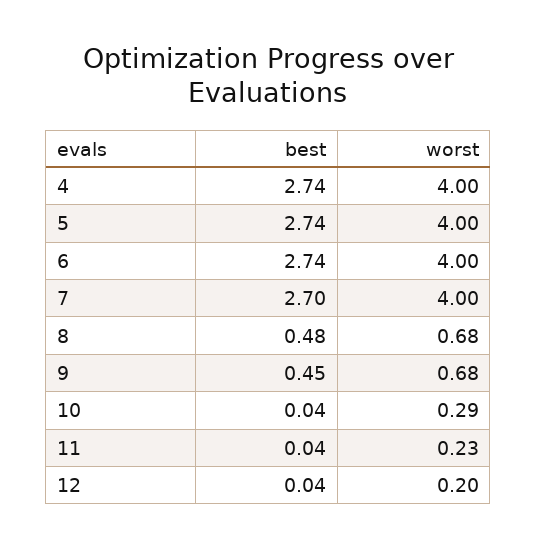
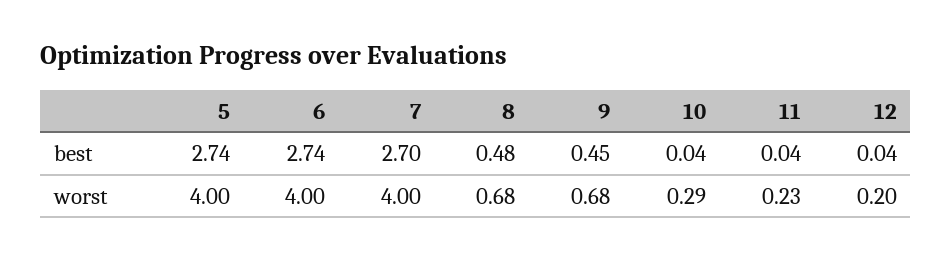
best, 4: 2.74 -> none
worst, 4: 4 -> none

